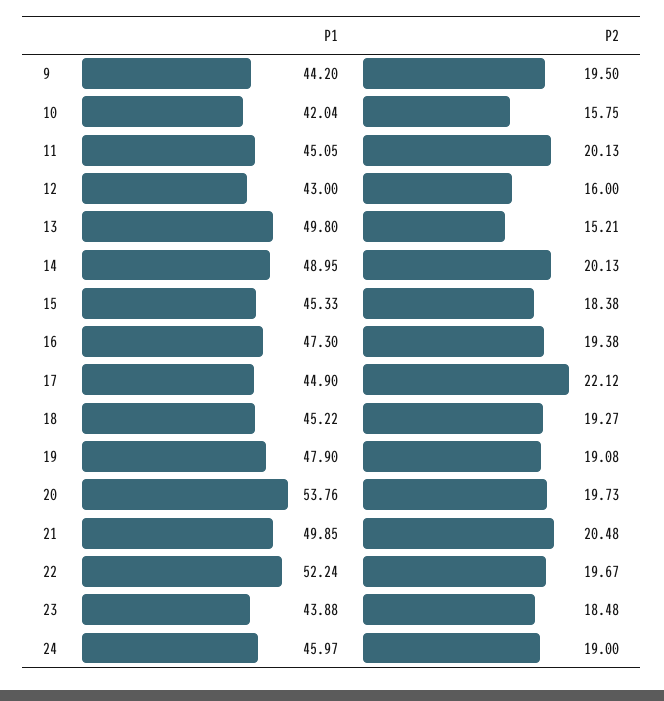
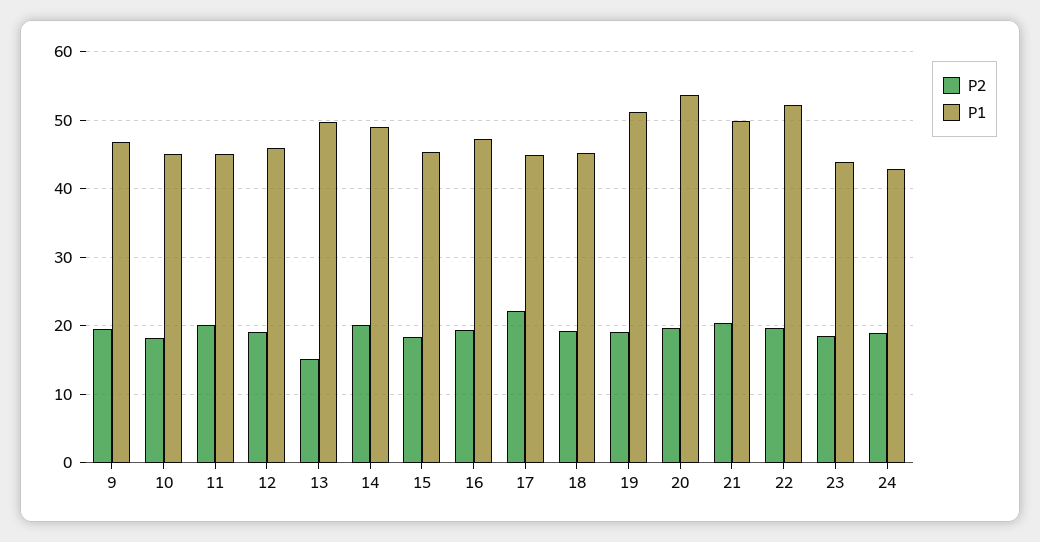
P1, 9: 44.2 -> 47
P1, 10: 42.04 -> 45
P2, 10: 15.75 -> 18
P1, 12: 43 -> 46
P2, 12: 16 -> 19
P1, 19: 47.9 -> 51
P1, 24: 45.97 -> 43

